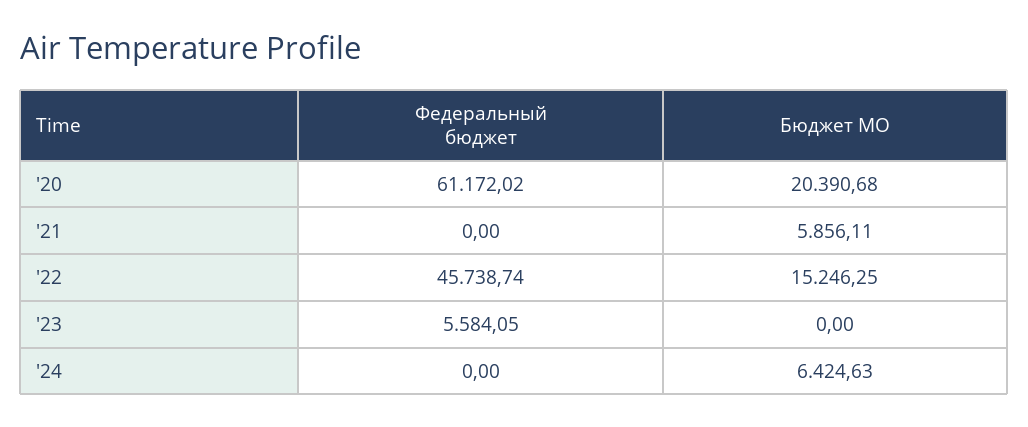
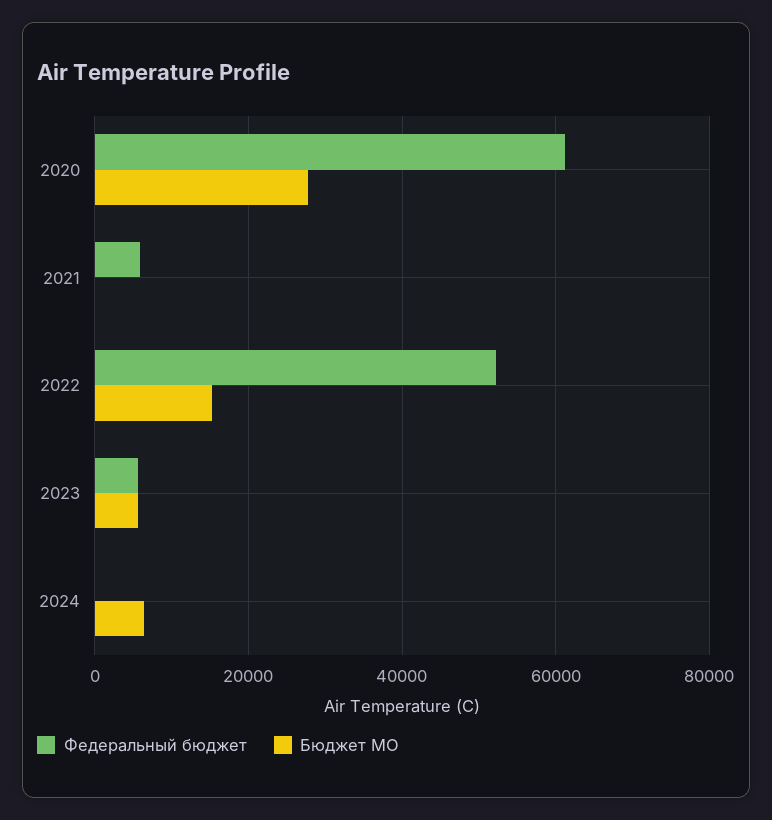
Бюджет МО, '20: 20390.68 -> 28000
Федеральный бюджет, '21: 0 -> 6000
Бюджет МО, '21: 5856.11 -> 0
Федеральный бюджет, '22: 45738.74 -> 52000
Бюджет МО, '23: 0 -> 6000

